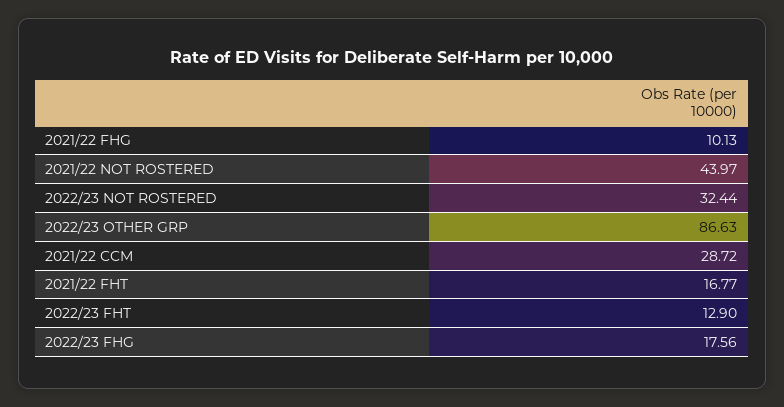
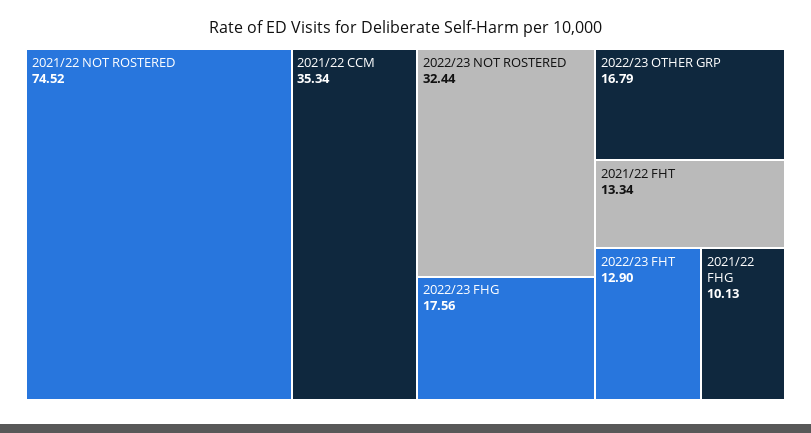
2021/22 NOT ROSTERED: 43.97 -> 74.52
2022/23 OTHER GRP: 86.63 -> 16.79
2021/22 CCM: 28.72 -> 35.34
2021/22 FHT: 16.77 -> 13.34

